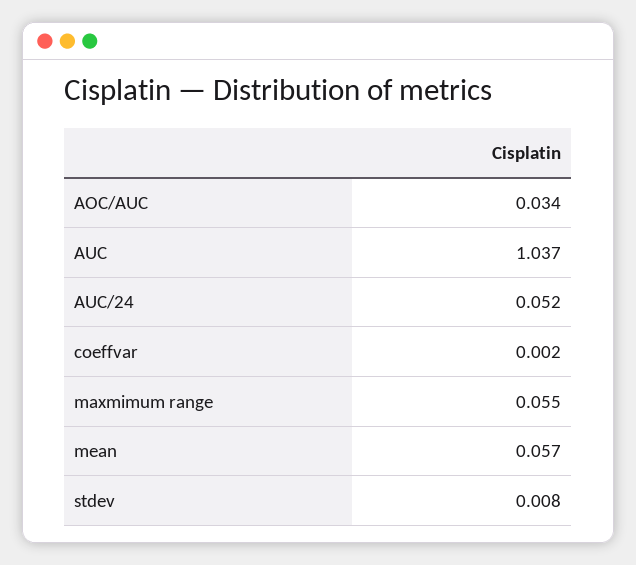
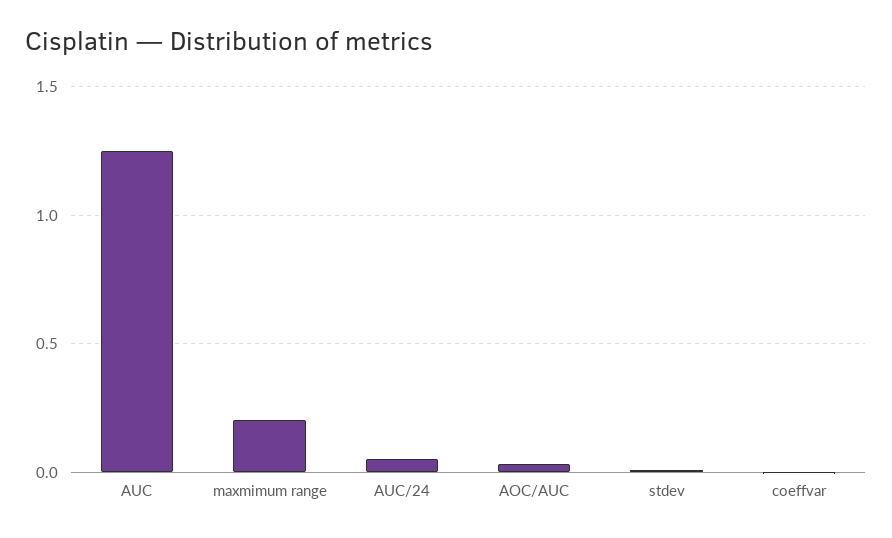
AUC: 1.037 -> 1.25
maxmimum range: 0.055 -> 0.2
mean: 0.057 -> none

